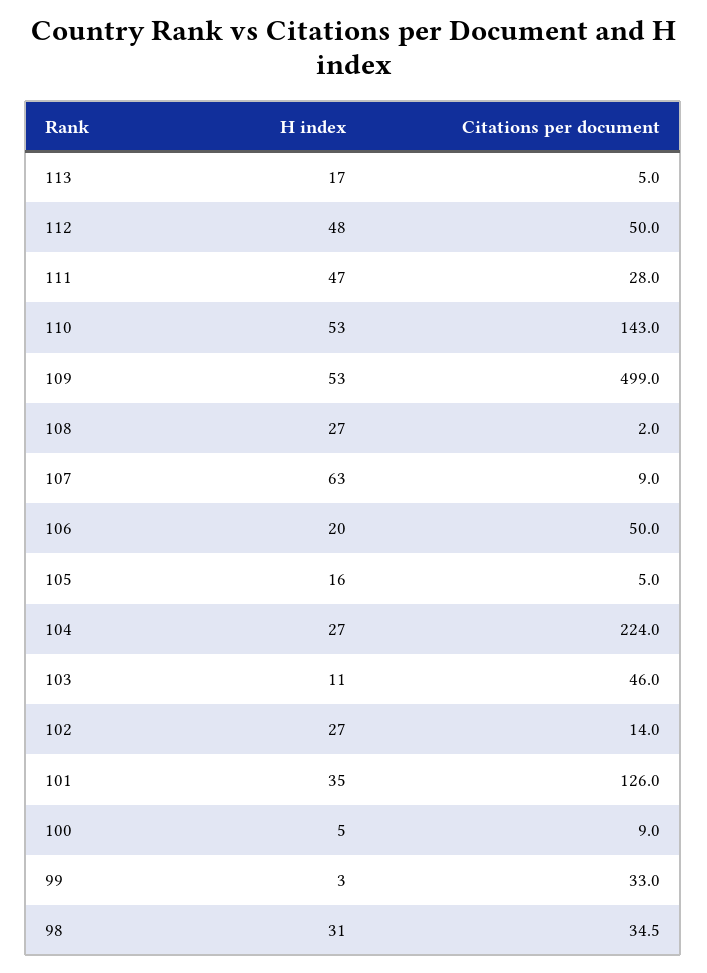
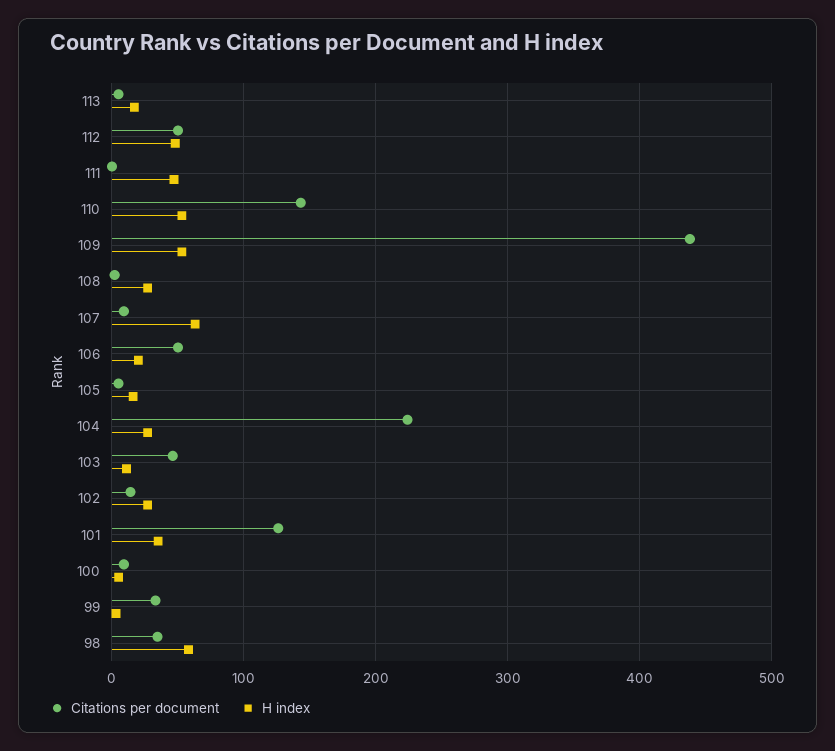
Citations per document, 111: 28 -> 0
Citations per document, 109: 499 -> 440
H index, 98: 31 -> 60

